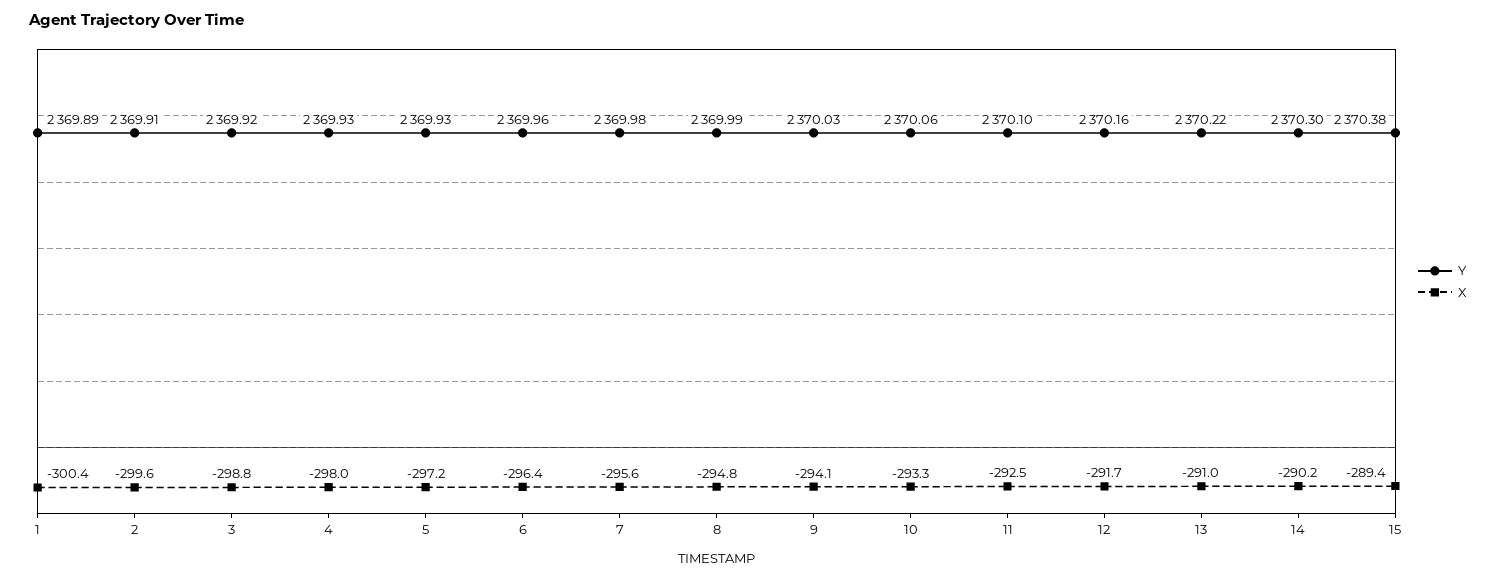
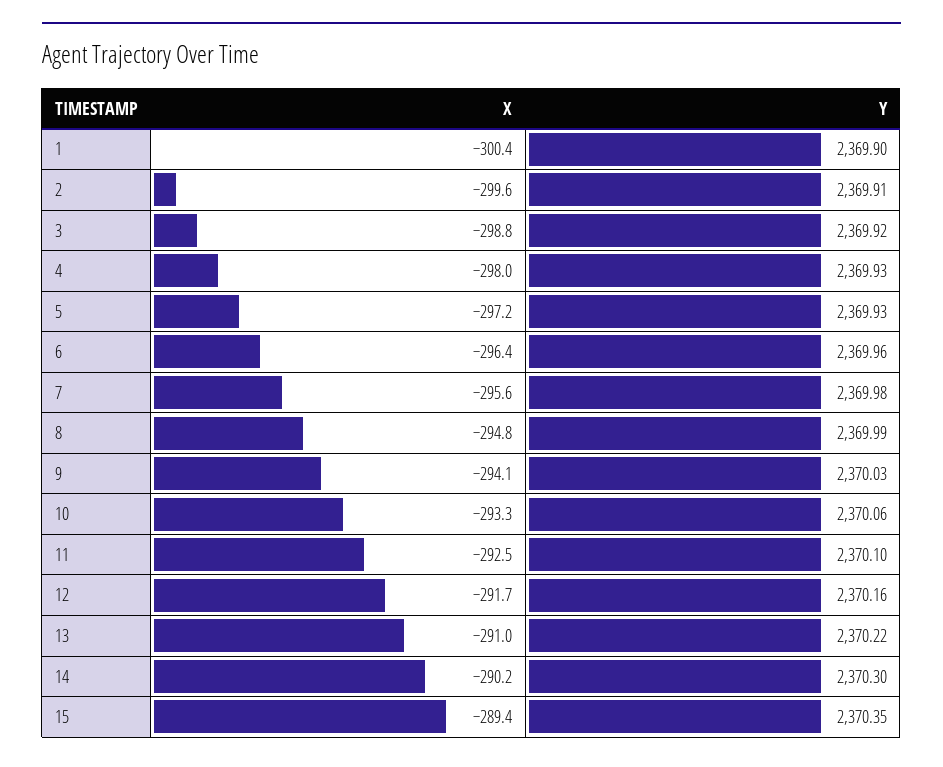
Y, 1: 2369.89 -> 2369.9
Y, 15: 2370.38 -> 2370.35

